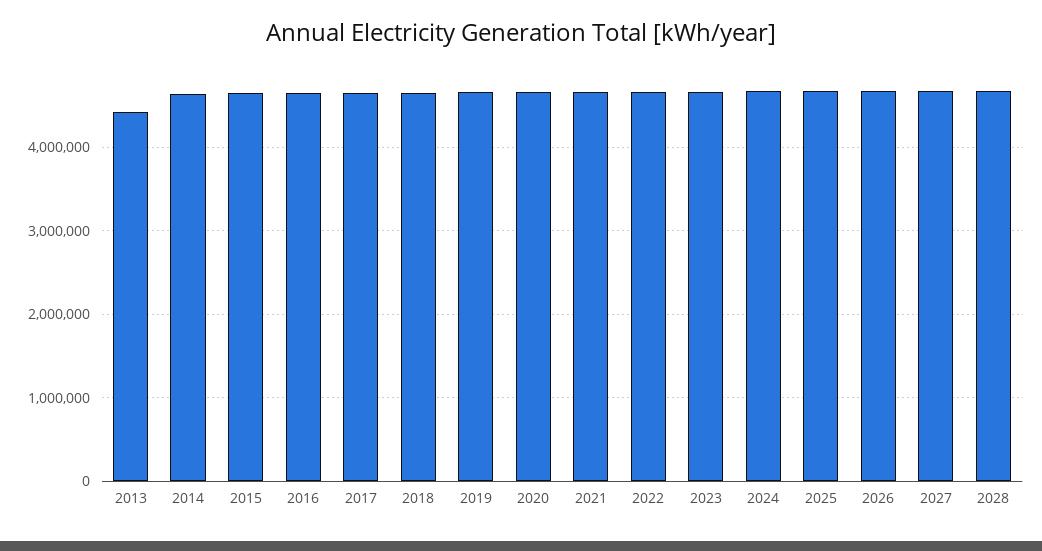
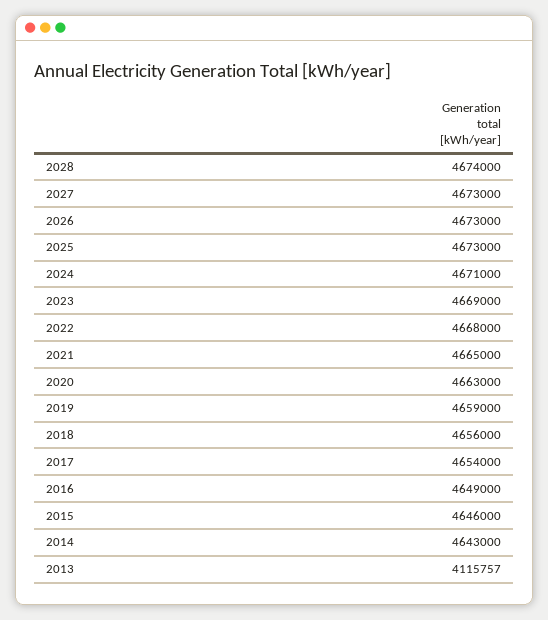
2013: 4400000 -> 4115757

